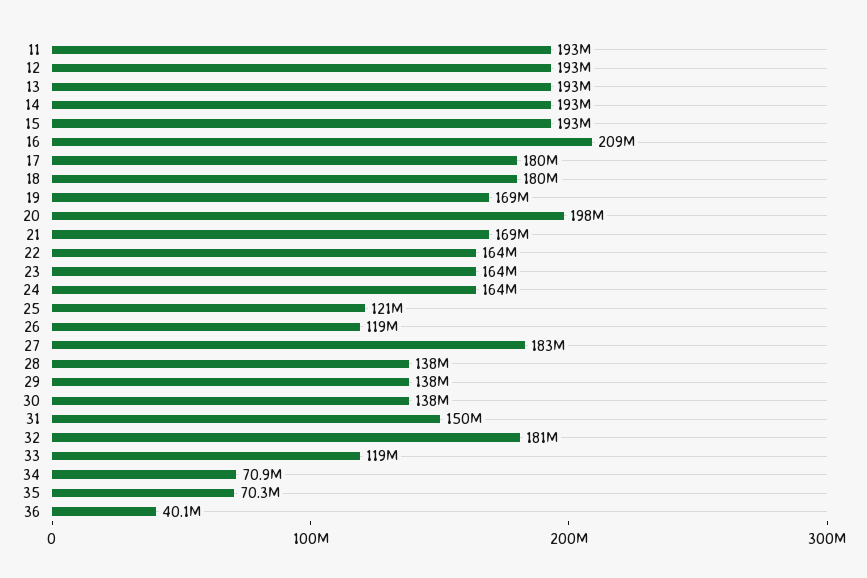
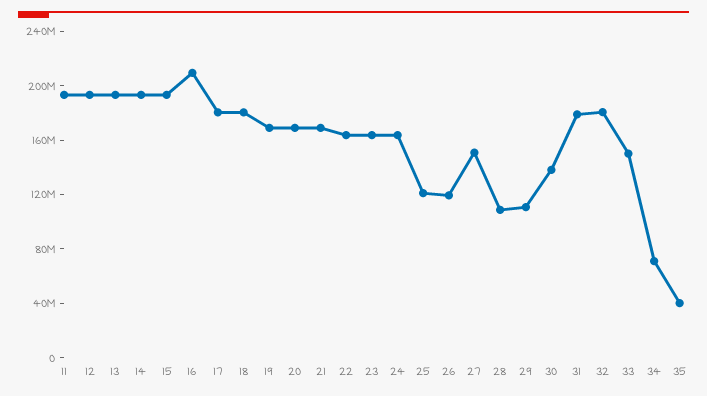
20: 198000000 -> 170000000
27: 183000000 -> 150000000
28: 138000000 -> 110000000
29: 138000000 -> 110000000
31: 150000000 -> 180000000
33: 119000000 -> 150000000
35: 70300000 -> 40000000
36: 40100000 -> none

